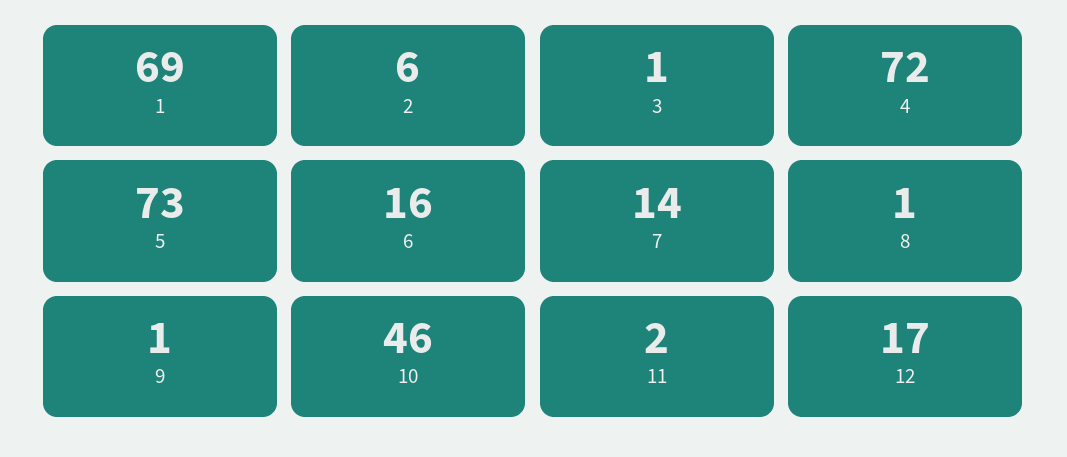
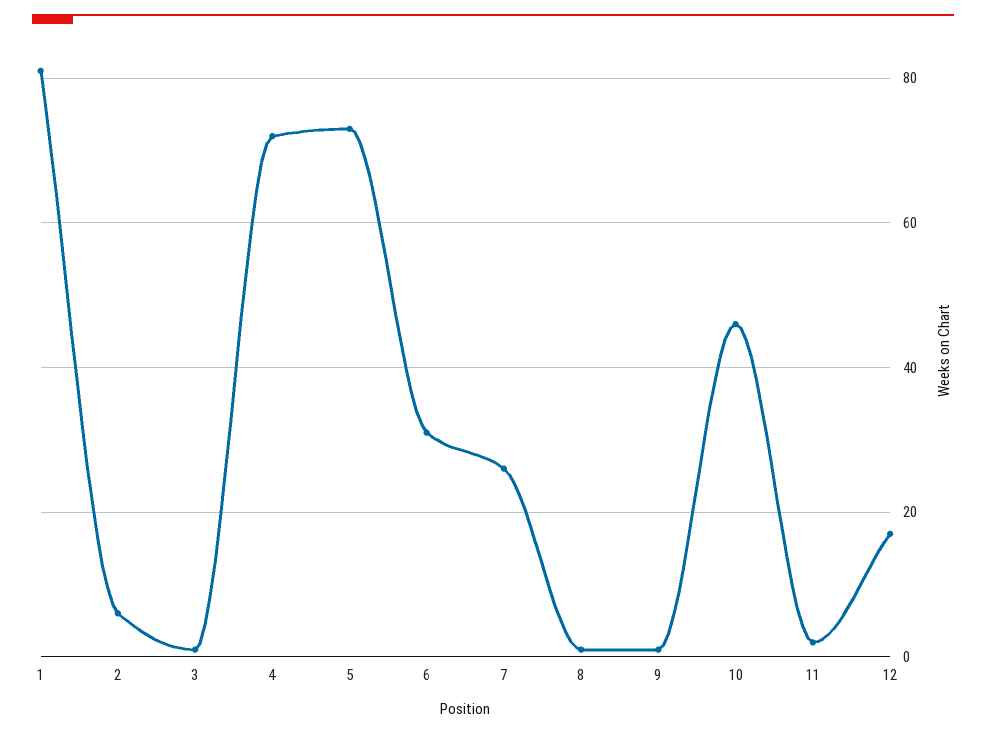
1: 69 -> 80
6: 16 -> 30
7: 14 -> 25

